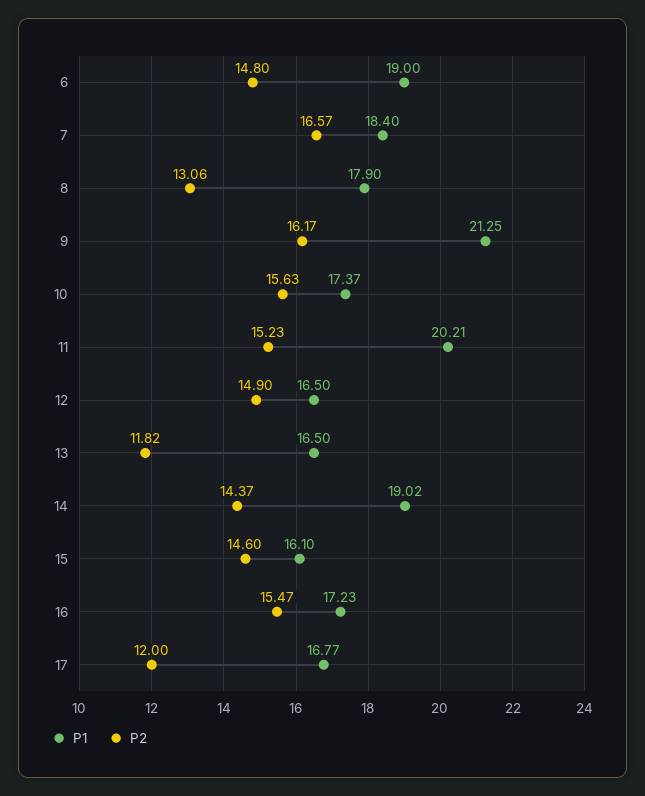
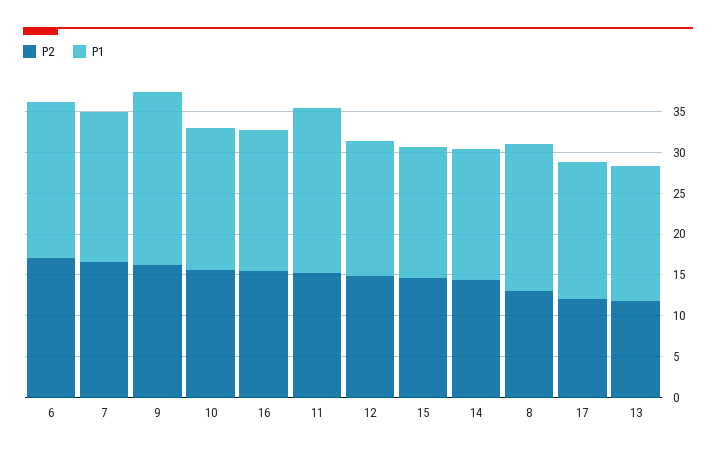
P2, 6: 14.8 -> 17
P1, 14: 19.02 -> 16

